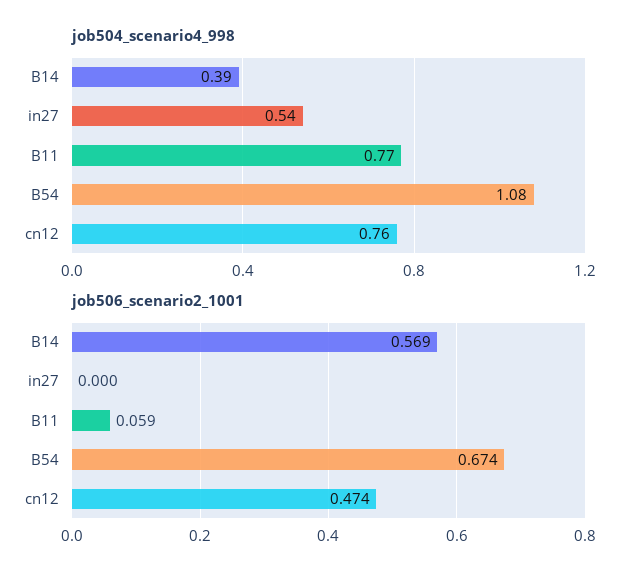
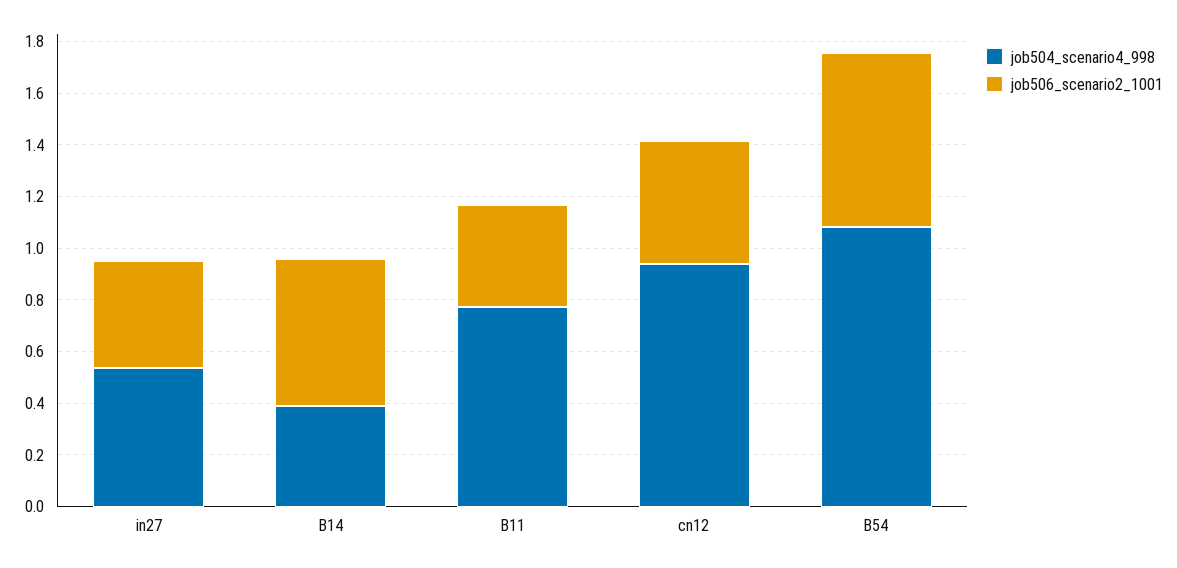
job504_scenario4_998, cn12: 0.76 -> 0.95
job506_scenario2_1001, in27: 0 -> 0.4
job506_scenario2_1001, B11: 0.059 -> 0.4

